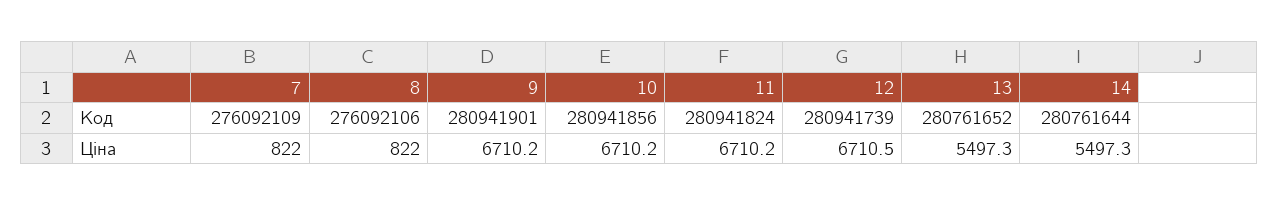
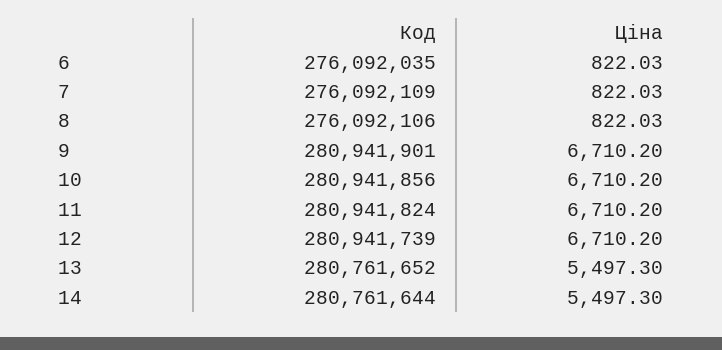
12, Ціна: 6710.5 -> 6710.2
6, Код: none -> 276092035
6, Ціна: none -> 822.03

